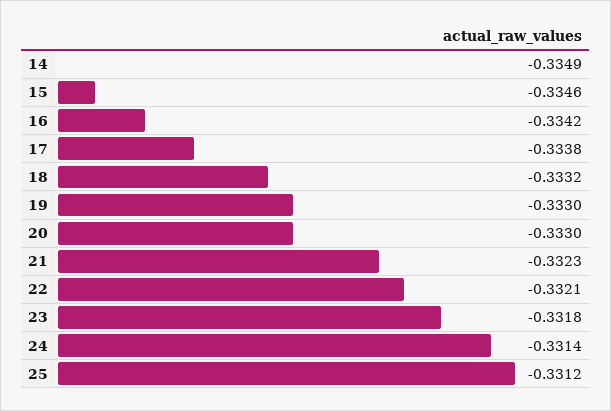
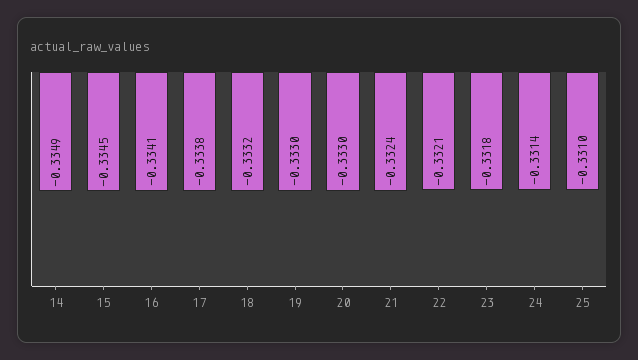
15: -0.3346 -> -0.3345
16: -0.3342 -> -0.3341
21: -0.3323 -> -0.3324
25: -0.3312 -> -0.331

